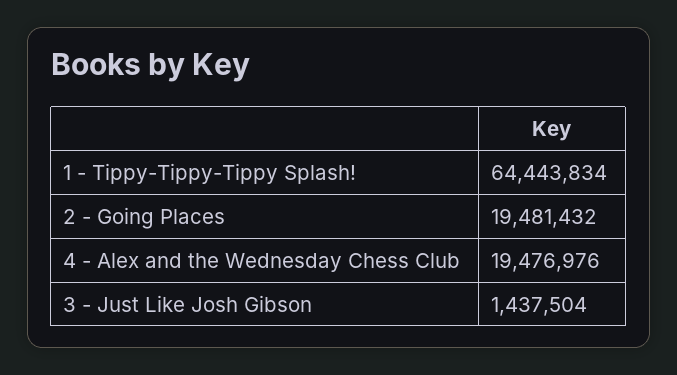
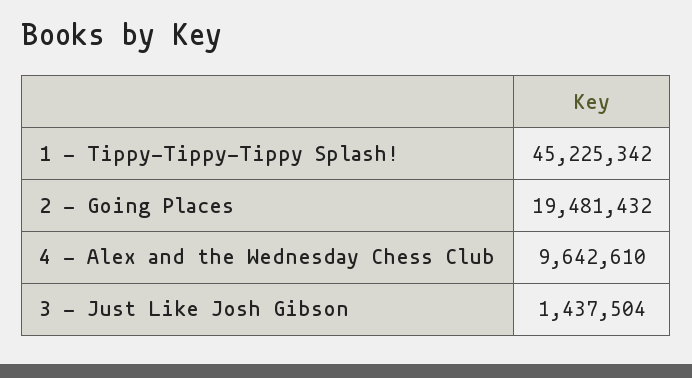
1 - Tippy-Tippy-Tippy Splash!: 64443834 -> 45225342
4 - Alex and the Wednesday Chess Club: 19476976 -> 9642610

